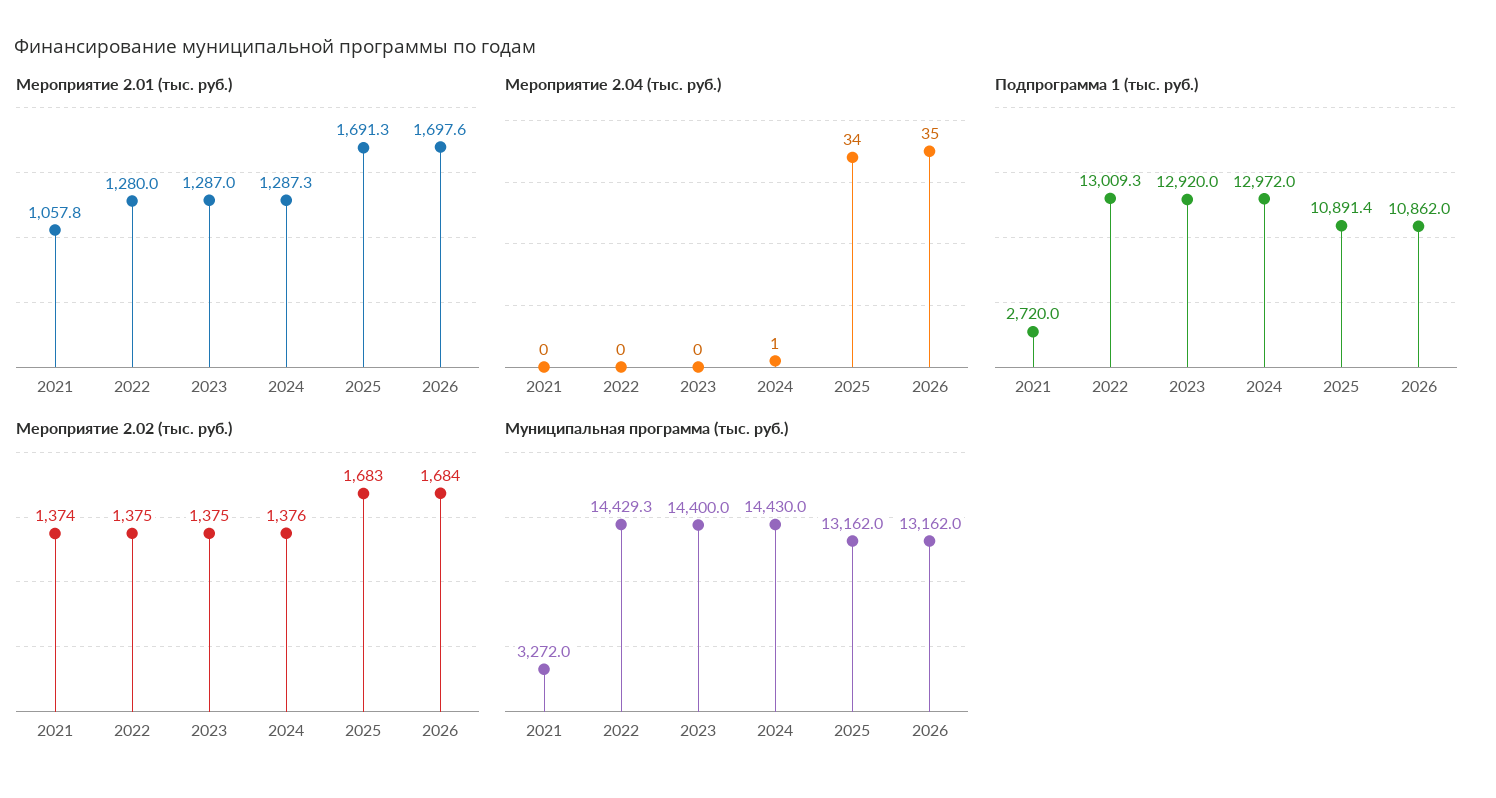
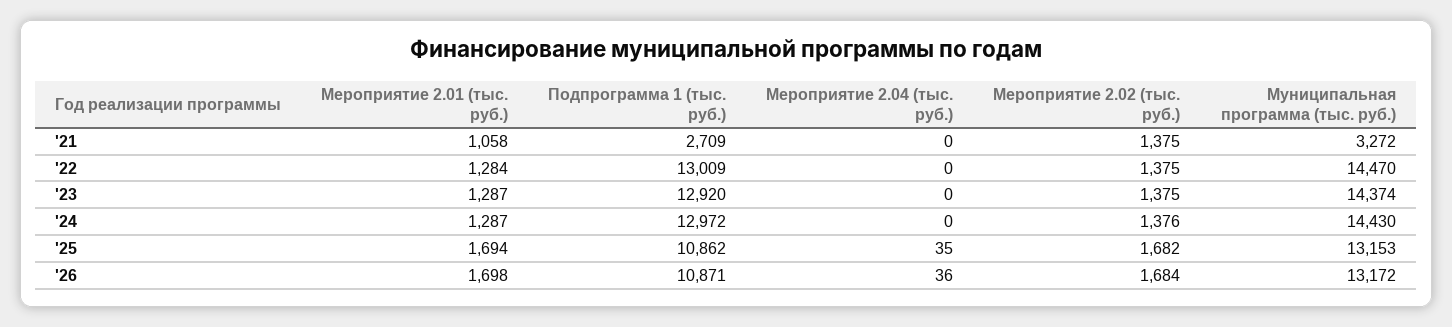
Мероприятие 2.01 (тыс. руб.), 2022: 1280 -> 1284
Мероприятие 2.01 (тыс. руб.), 2025: 1691.3 -> 1694
Мероприятие 2.04 (тыс. руб.), 2024: 1 -> 0
Мероприятие 2.04 (тыс. руб.), 2025: 34 -> 35
Мероприятие 2.04 (тыс. руб.), 2026: 35 -> 36
Подпрограмма 1 (тыс. руб.), 2021: 2720 -> 2709
Подпрограмма 1 (тыс. руб.), 2025: 10891.4 -> 10862
Подпрограмма 1 (тыс. руб.), 2026: 10862 -> 10871
Мероприятие 2.02 (тыс. руб.), 2021: 1374 -> 1375
Мероприятие 2.02 (тыс. руб.), 2025: 1683 -> 1682
Муниципальная программа (тыс. руб.), 2022: 14429.3 -> 14470
Муниципальная программа (тыс. руб.), 2023: 14400 -> 14374
Муниципальная программа (тыс. руб.), 2025: 13162 -> 13153
Муниципальная программа (тыс. руб.), 2026: 13162 -> 13172

